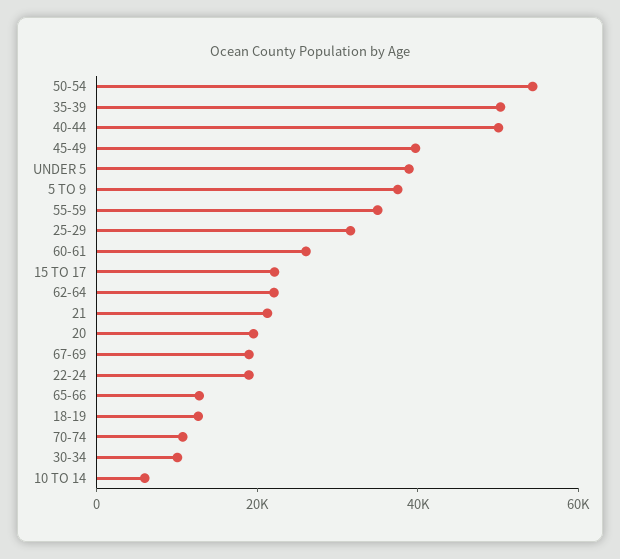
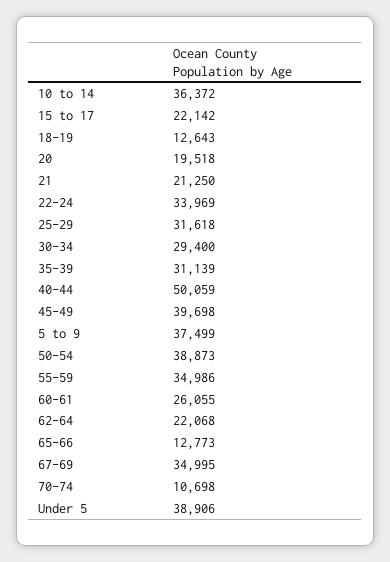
50-54: 55000 -> 38873
35-39: 50000 -> 31139
67-69: 20000 -> 34995
22-24: 20000 -> 33969
30-34: 10000 -> 29400
10 TO 14: 5000 -> 36372

